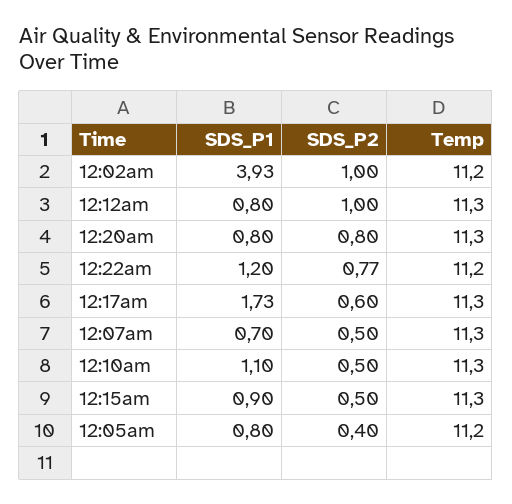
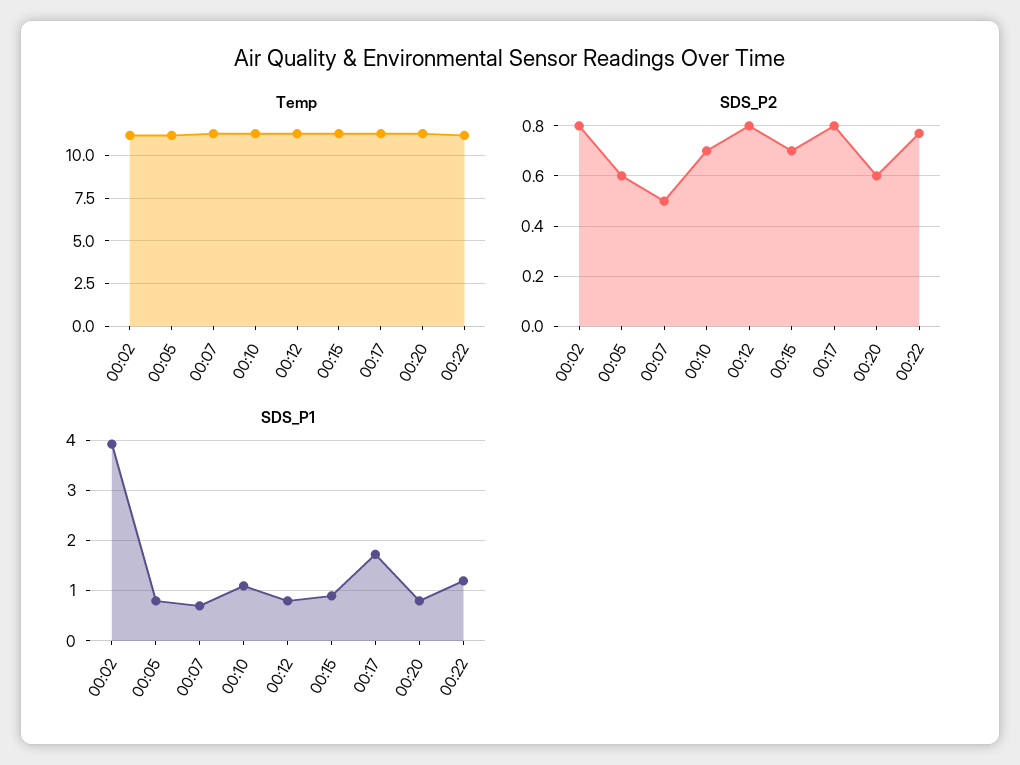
SDS_P2, 12:02am: 1 -> 0.8
SDS_P2, 12:12am: 1 -> 0.8
SDS_P2, 12:20am: 0.8 -> 0.6
SDS_P2, 12:17am: 0.6 -> 0.8
SDS_P2, 12:10am: 0.5 -> 0.7
SDS_P2, 12:15am: 0.5 -> 0.7
SDS_P2, 12:05am: 0.4 -> 0.6

